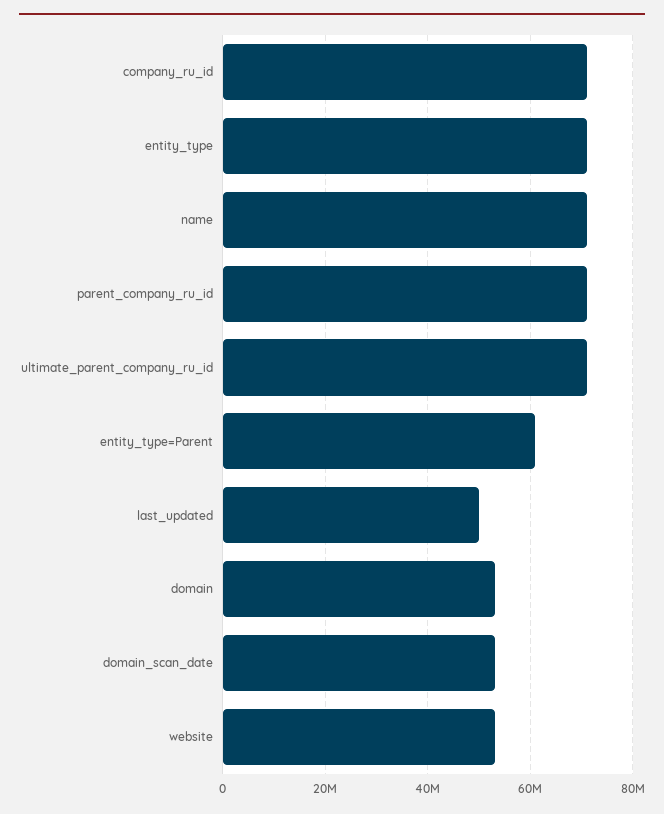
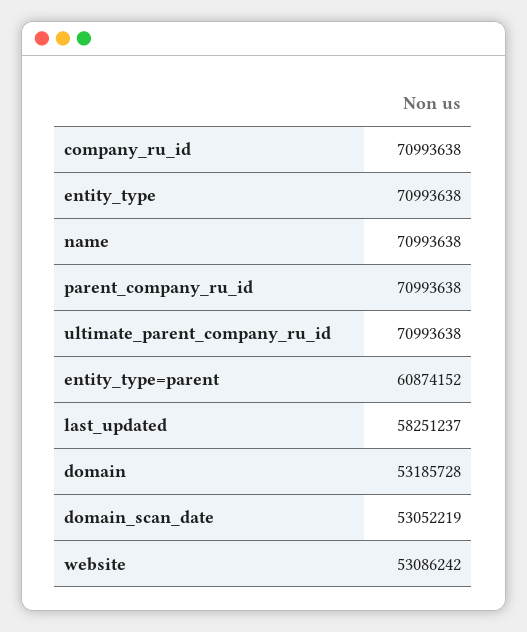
last_updated: 50000000 -> 58251237

